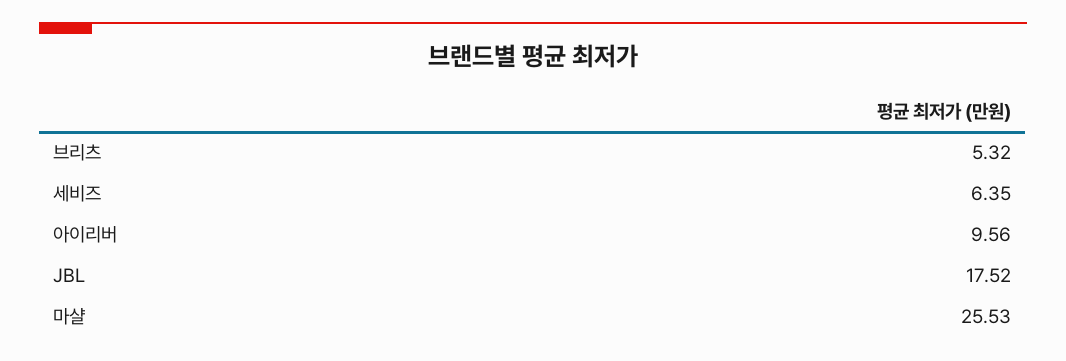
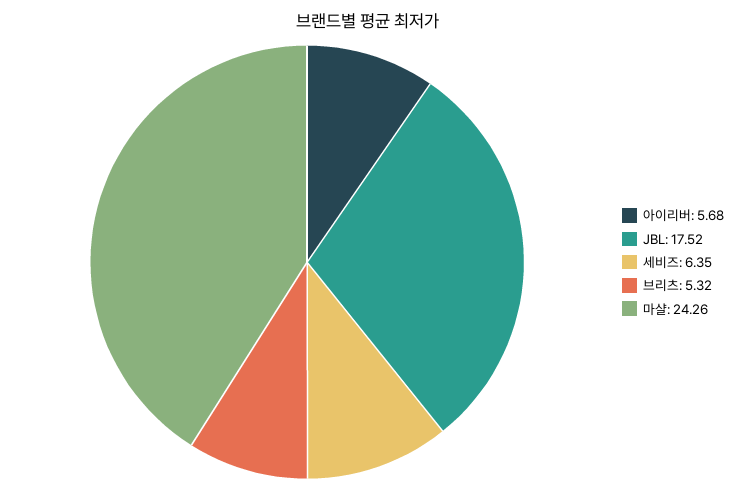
아이리버: 9.56 -> 5.68
마샬: 25.53 -> 24.26

